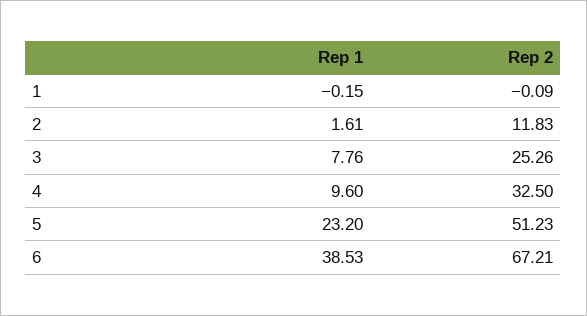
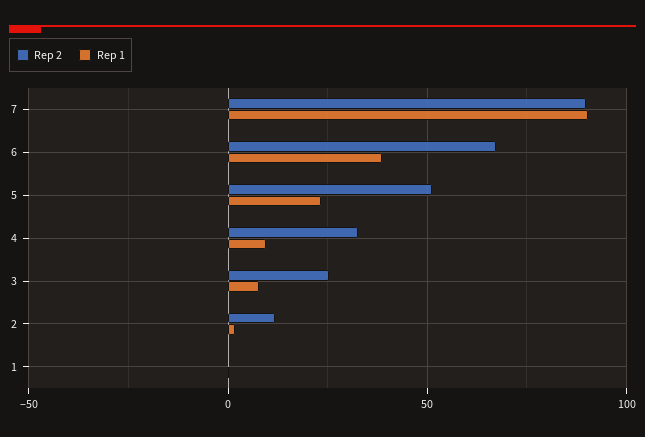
Rep 2, 7: none -> 90
Rep 1, 7: none -> 90

